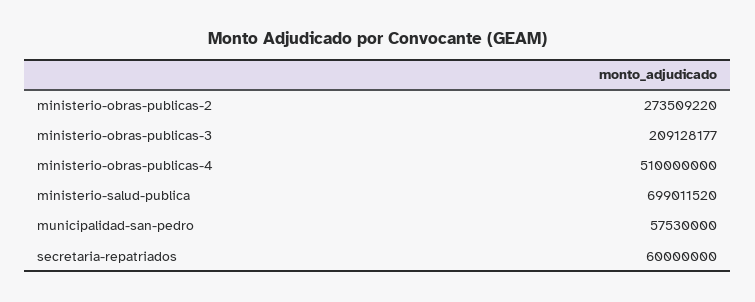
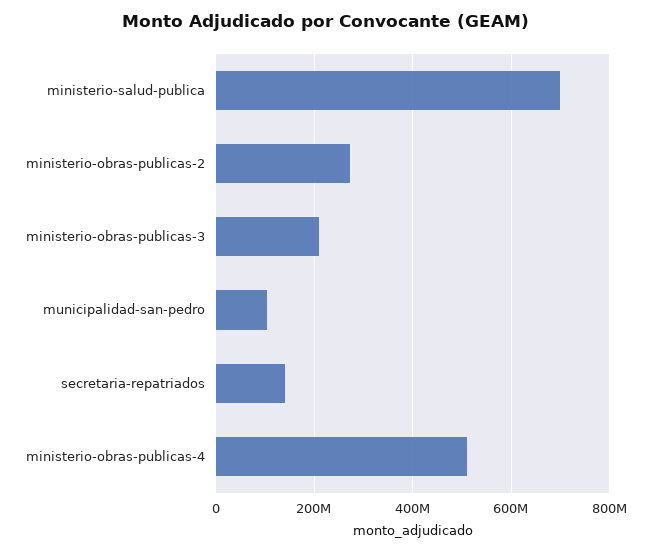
municipalidad-san-pedro: 57530000 -> 100000000
secretaria-repatriados: 60000000 -> 140000000

